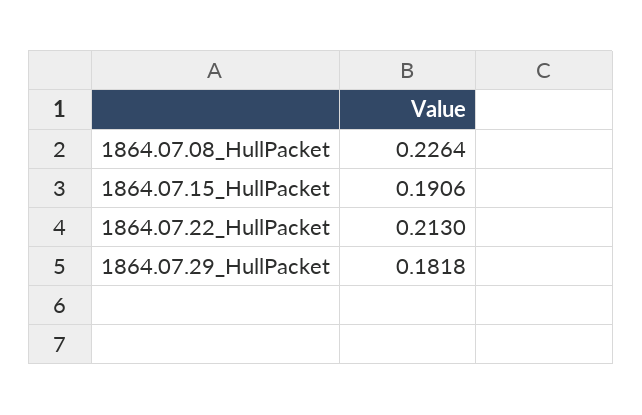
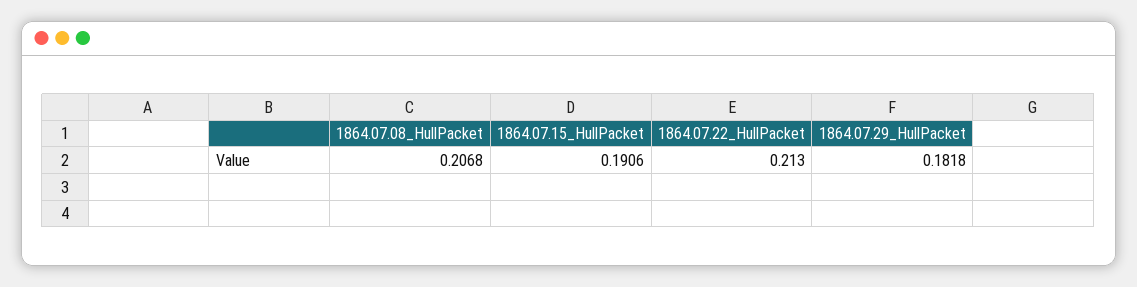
1864.07.08_HullPacket: 0.2264 -> 0.2068

